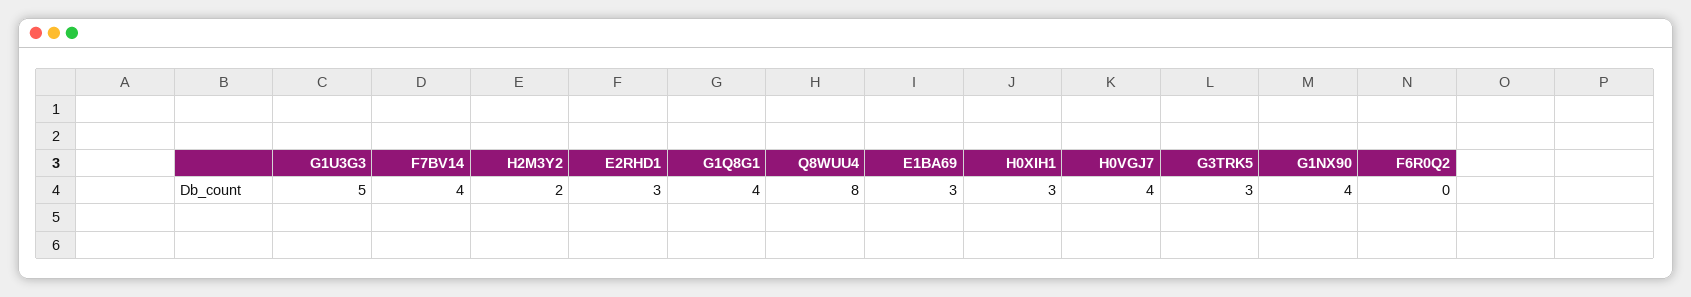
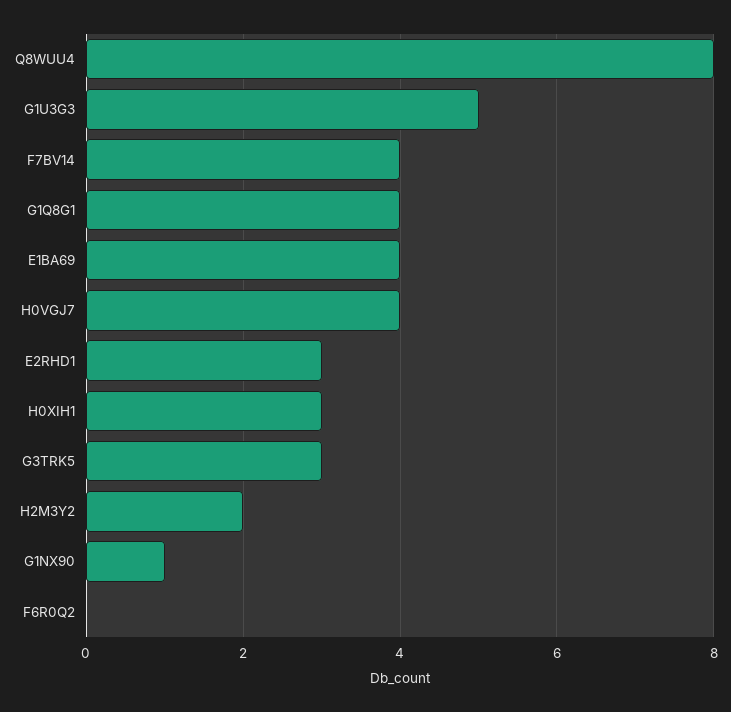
E1BA69: 3 -> 4
G1NX90: 4 -> 1

